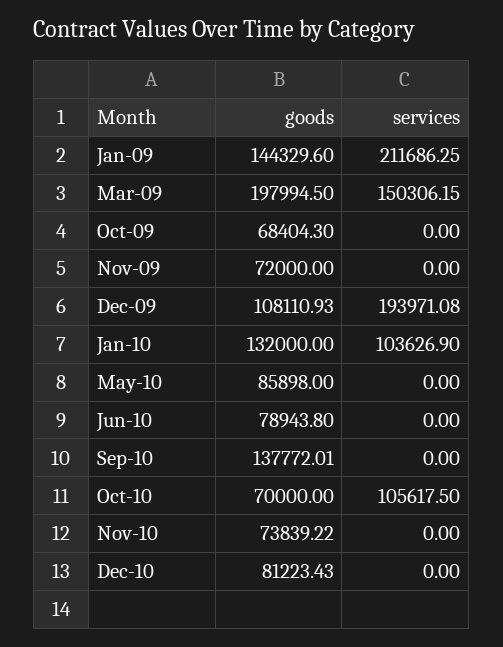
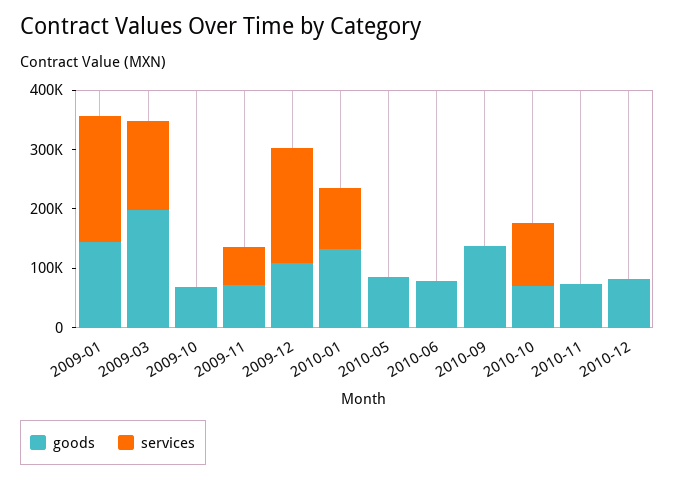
services, Nov-09: 0 -> 60000

